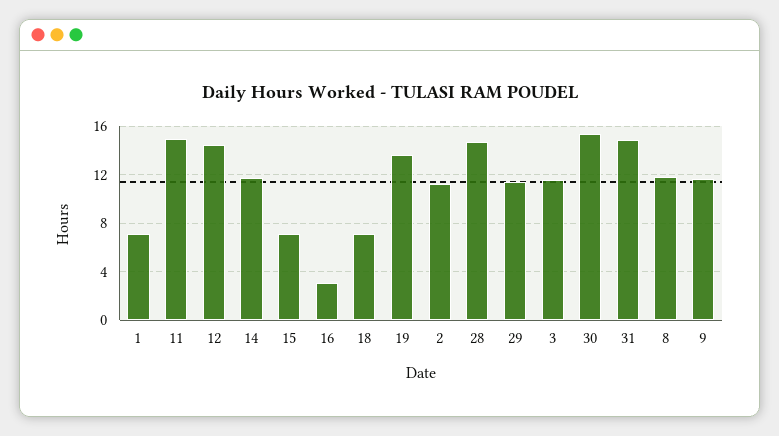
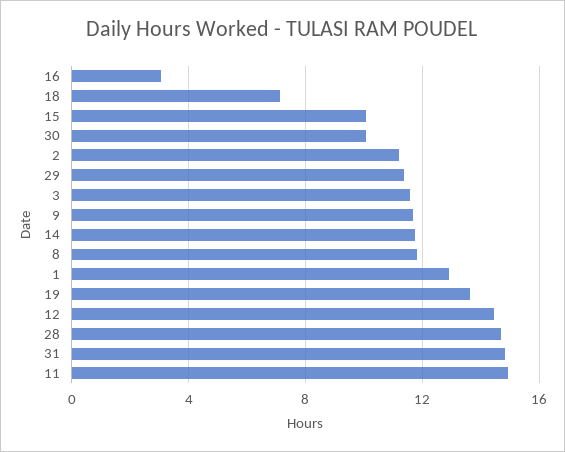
1: 7 -> 13
15: 7 -> 10
30: 15.5 -> 10

